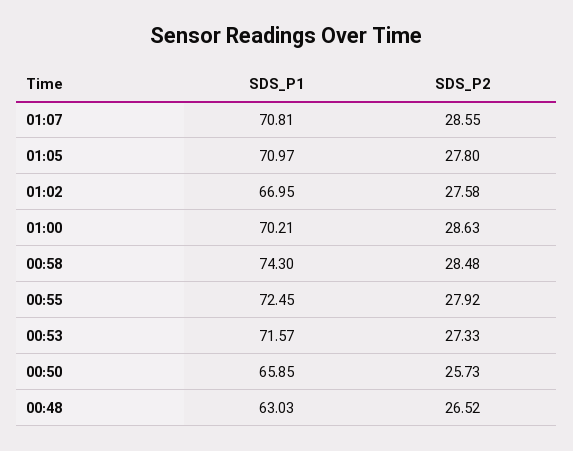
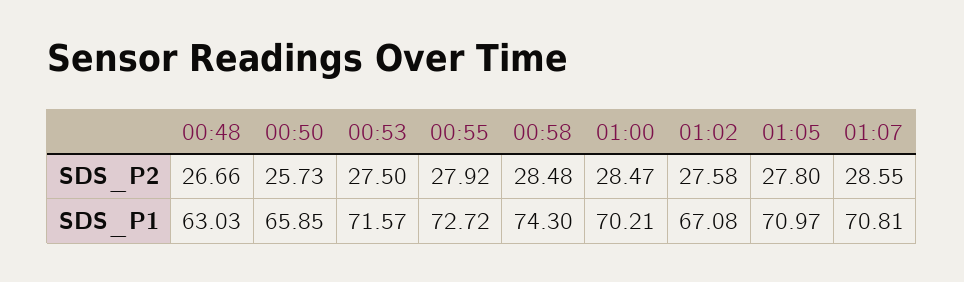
SDS_P1, 01:02: 66.95 -> 67.08
SDS_P2, 01:00: 28.63 -> 28.47
SDS_P1, 00:55: 72.45 -> 72.72
SDS_P2, 00:53: 27.33 -> 27.5
SDS_P2, 00:48: 26.52 -> 26.66

